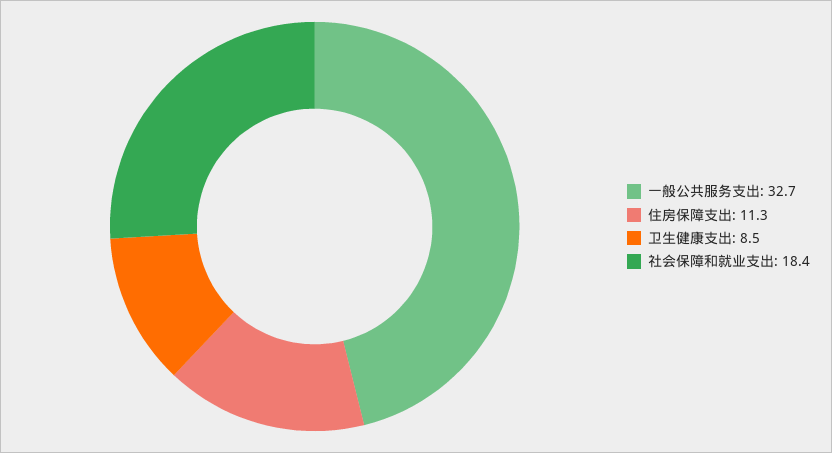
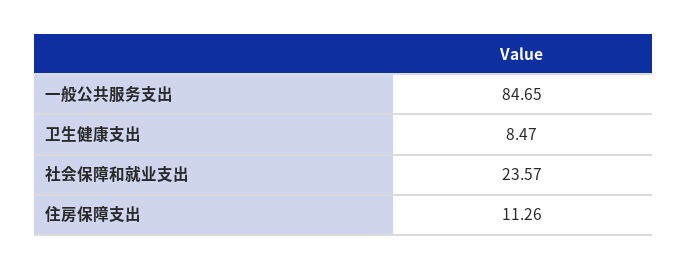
一般公共服务支出: 32.7 -> 84.65
社会保障和就业支出: 18.4 -> 23.57

